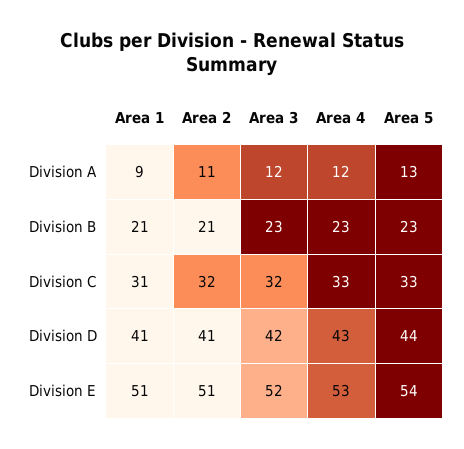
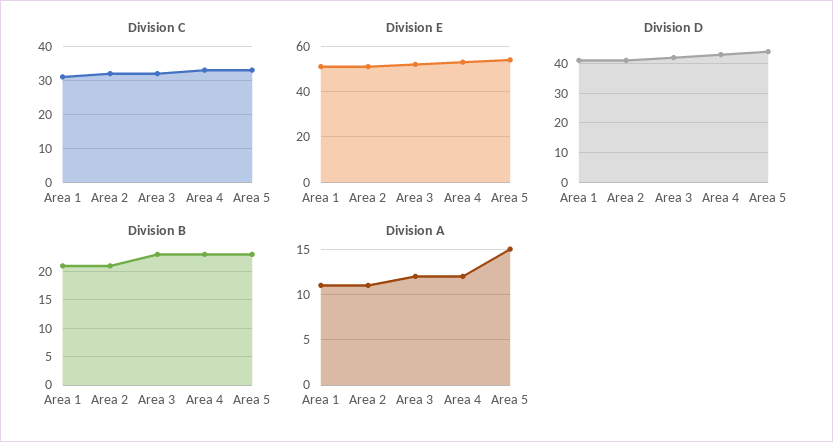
Division A, Area 1: 9 -> 11
Division A, Area 5: 13 -> 15

